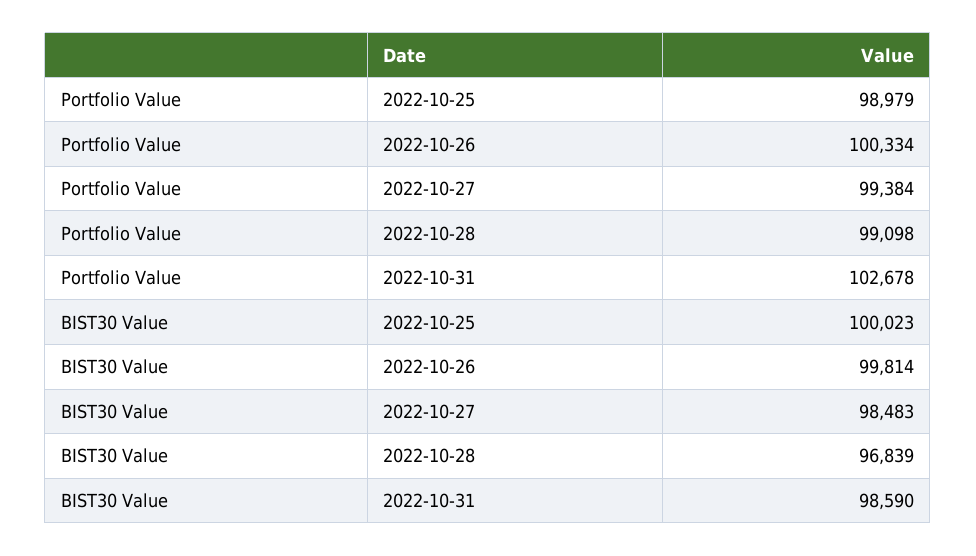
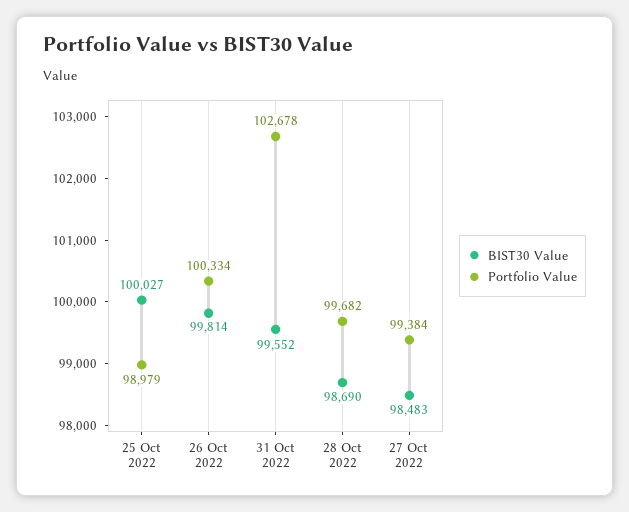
Portfolio Value, 2022-10-28: 99098 -> 99682
BIST30 Value, 2022-10-25: 100023 -> 100027
BIST30 Value, 2022-10-28: 96839 -> 98690
BIST30 Value, 2022-10-31: 98590 -> 99552

